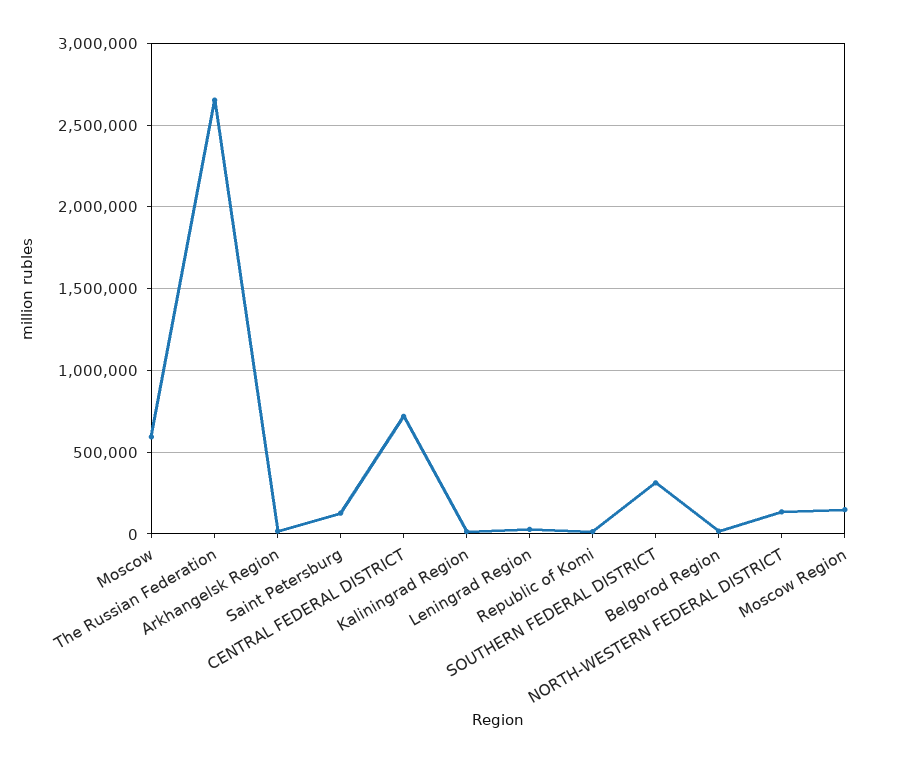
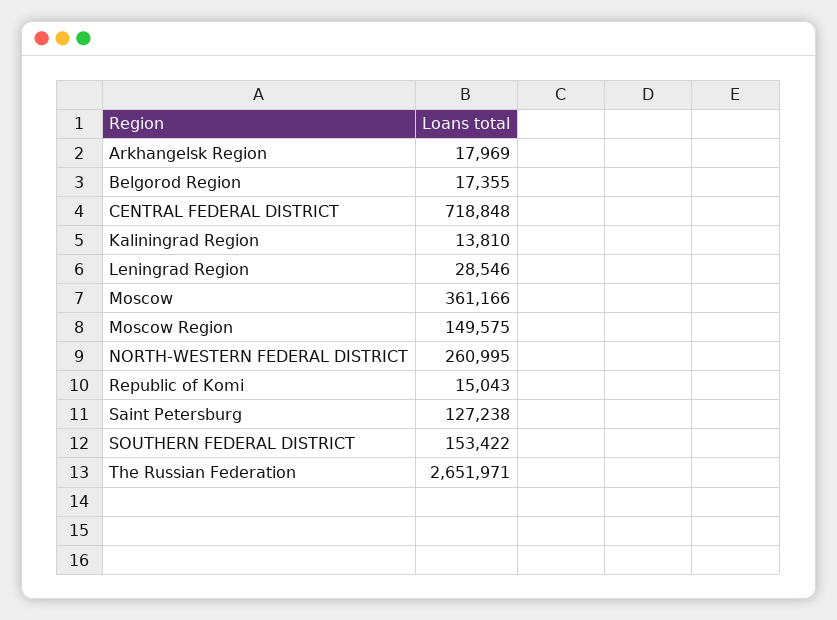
Moscow: 600000 -> 361166
SOUTHERN FEDERAL DISTRICT: 300000 -> 153422
NORTH-WESTERN FEDERAL DISTRICT: 150000 -> 260995

